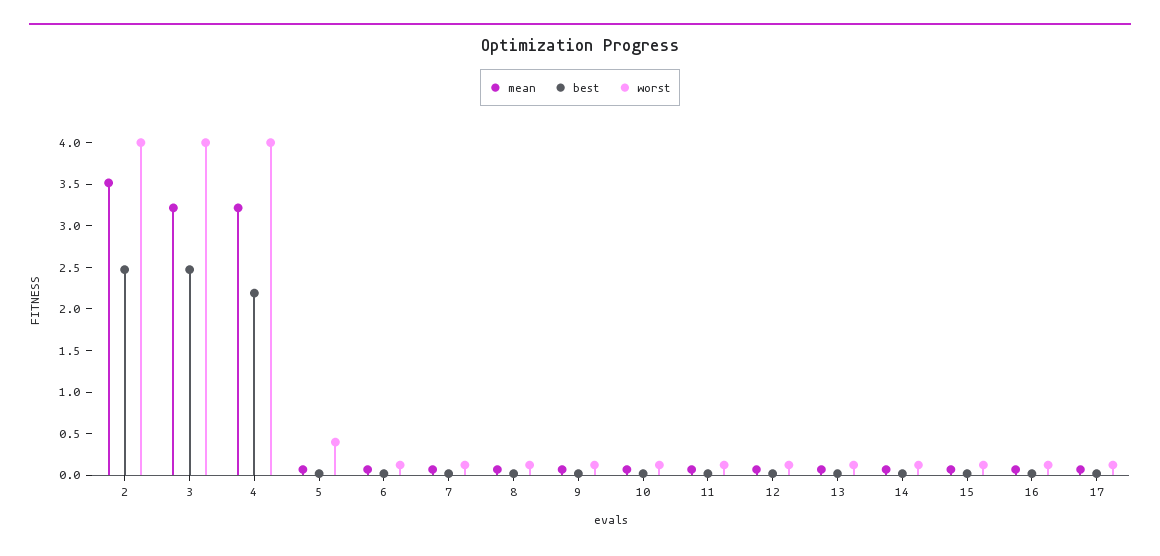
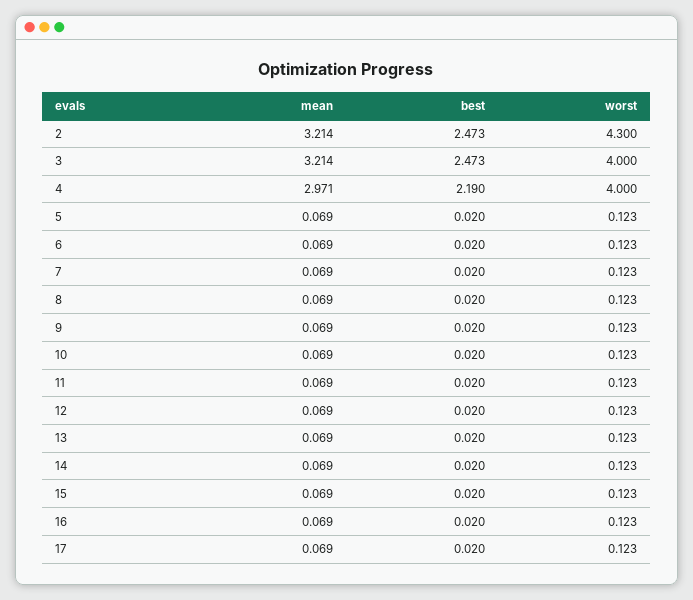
mean, 2: 3.5 -> 3.214
worst, 2: 4 -> 4.3
mean, 4: 3.2 -> 2.971
worst, 5: 0.4 -> 0.123

